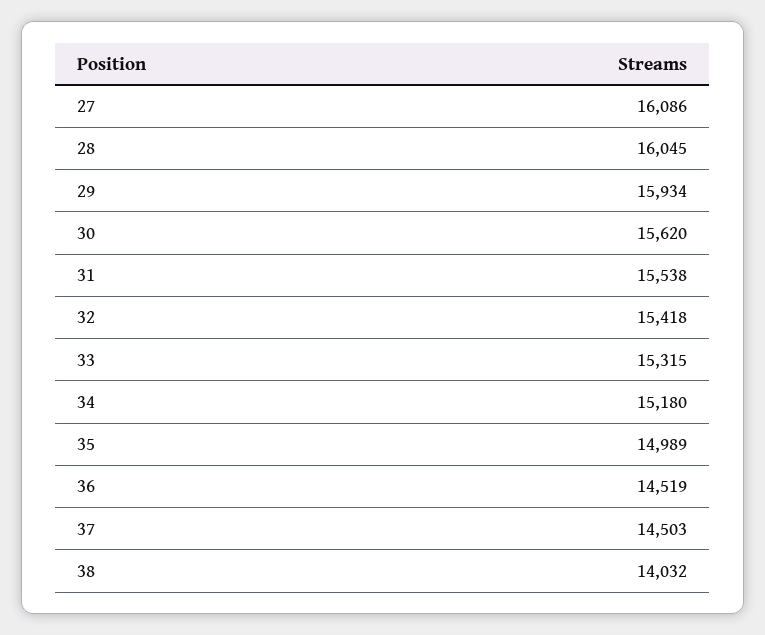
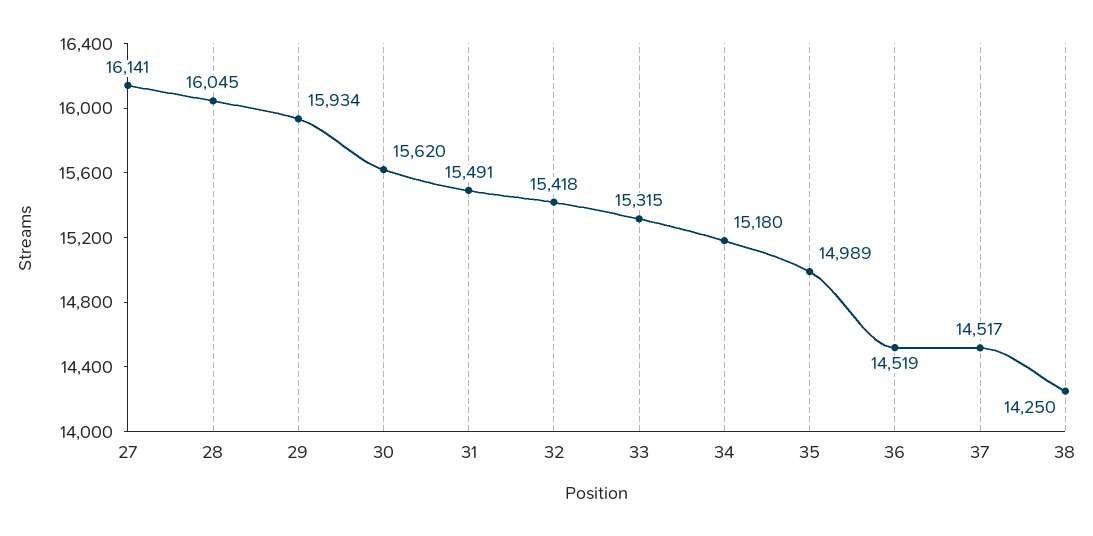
27: 16086 -> 16141
31: 15538 -> 15491
37: 14503 -> 14517
38: 14032 -> 14250

